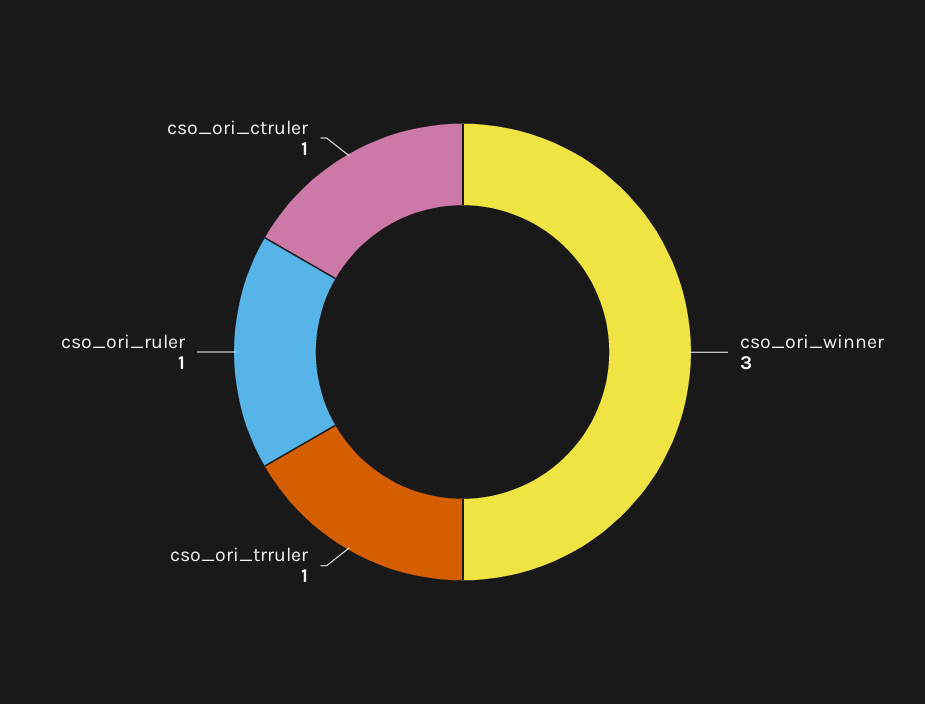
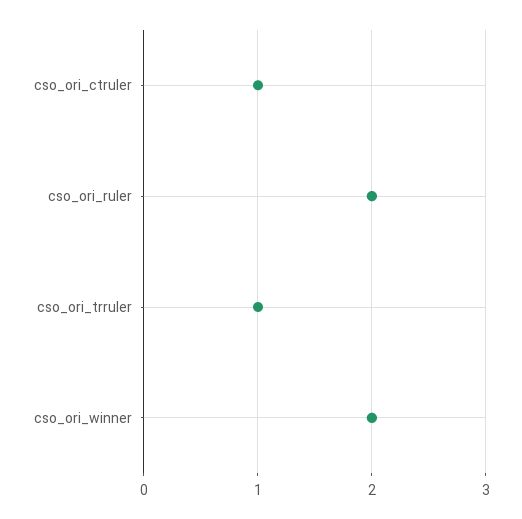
cso_ori_winner: 3 -> 2
cso_ori_ruler: 1 -> 2

